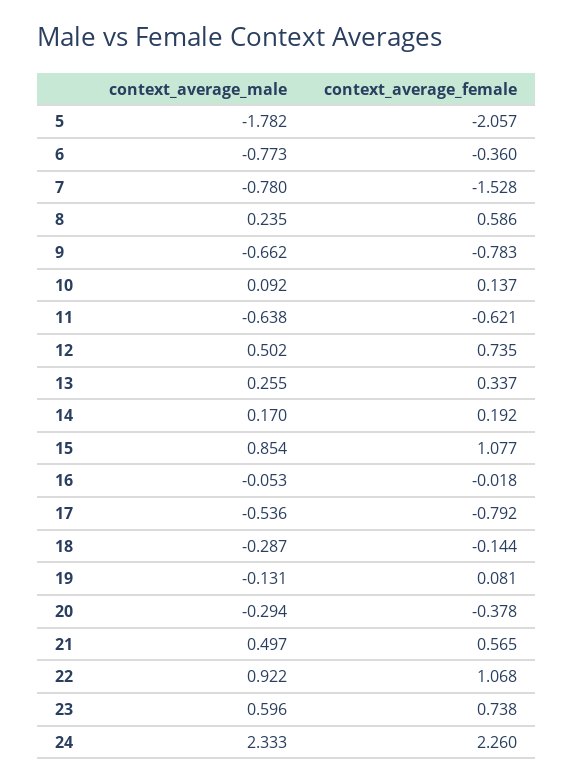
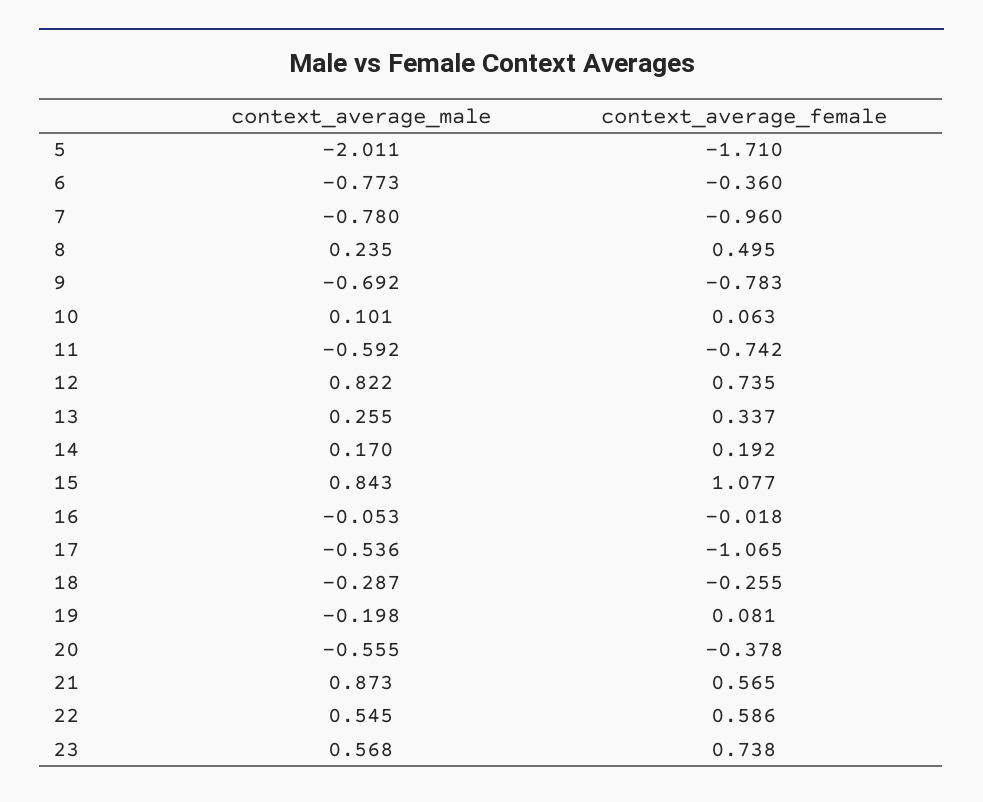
context_average_male, 5: -1.782 -> -2.011
context_average_female, 5: -2.057 -> -1.71
context_average_female, 7: -1.528 -> -0.96
context_average_female, 8: 0.586 -> 0.495
context_average_male, 9: -0.662 -> -0.692
context_average_male, 10: 0.092 -> 0.101
context_average_female, 10: 0.137 -> 0.063
context_average_male, 11: -0.638 -> -0.592
context_average_female, 11: -0.621 -> -0.742
context_average_male, 12: 0.502 -> 0.822
context_average_male, 15: 0.854 -> 0.843
context_average_female, 17: -0.792 -> -1.065
context_average_female, 18: -0.144 -> -0.255
context_average_male, 19: -0.131 -> -0.198
context_average_male, 20: -0.294 -> -0.555
context_average_male, 21: 0.497 -> 0.873
context_average_male, 22: 0.922 -> 0.545
context_average_female, 22: 1.068 -> 0.586
context_average_male, 23: 0.596 -> 0.568
context_average_male, 24: 2.333 -> none
context_average_female, 24: 2.26 -> none

